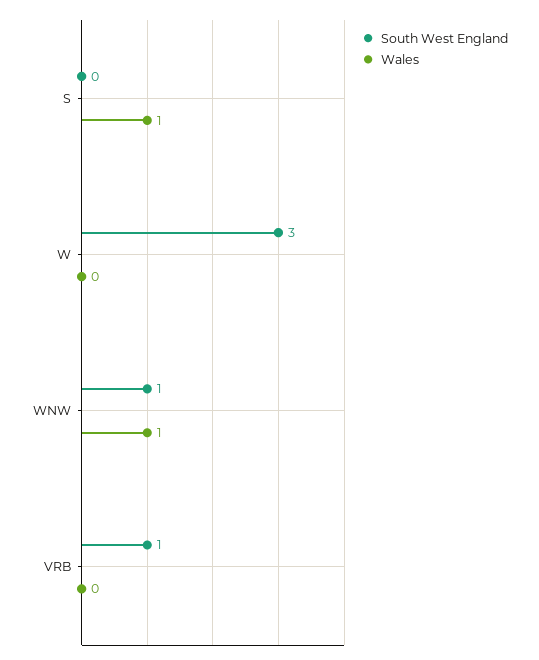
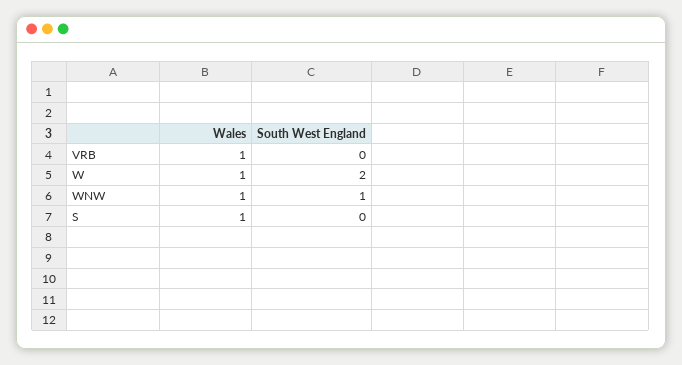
South West England, W: 3 -> 2
Wales, W: 0 -> 1
South West England, VRB: 1 -> 0
Wales, VRB: 0 -> 1

